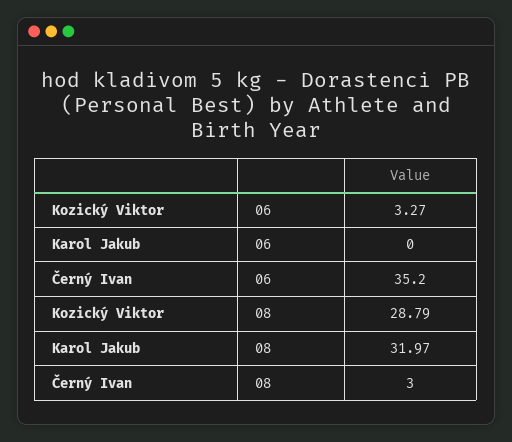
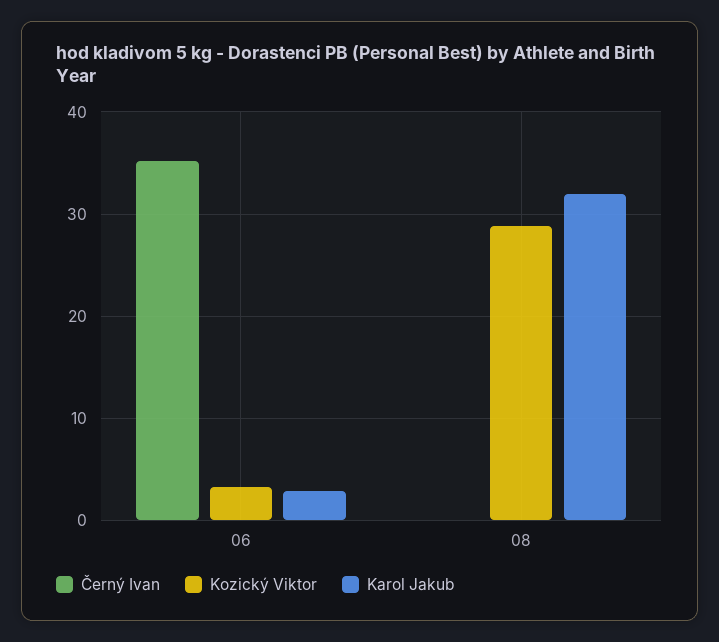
Karol Jakub, 06: 0 -> 3
Černý Ivan, 08: 3 -> 0

